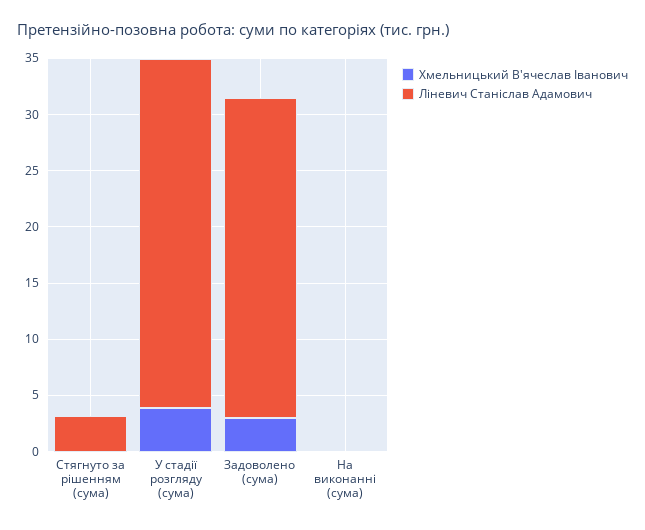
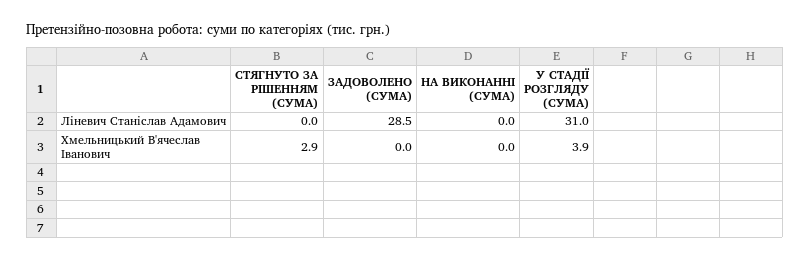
Хмельницький В'ячеслав Іванович, Стягнуто за рішенням (сума): 0 -> 2.9
Ліневич Станіслав Адамович, Стягнуто за рішенням (сума): 3 -> 0
Хмельницький В'ячеслав Іванович, Задоволено (сума): 3 -> 0

